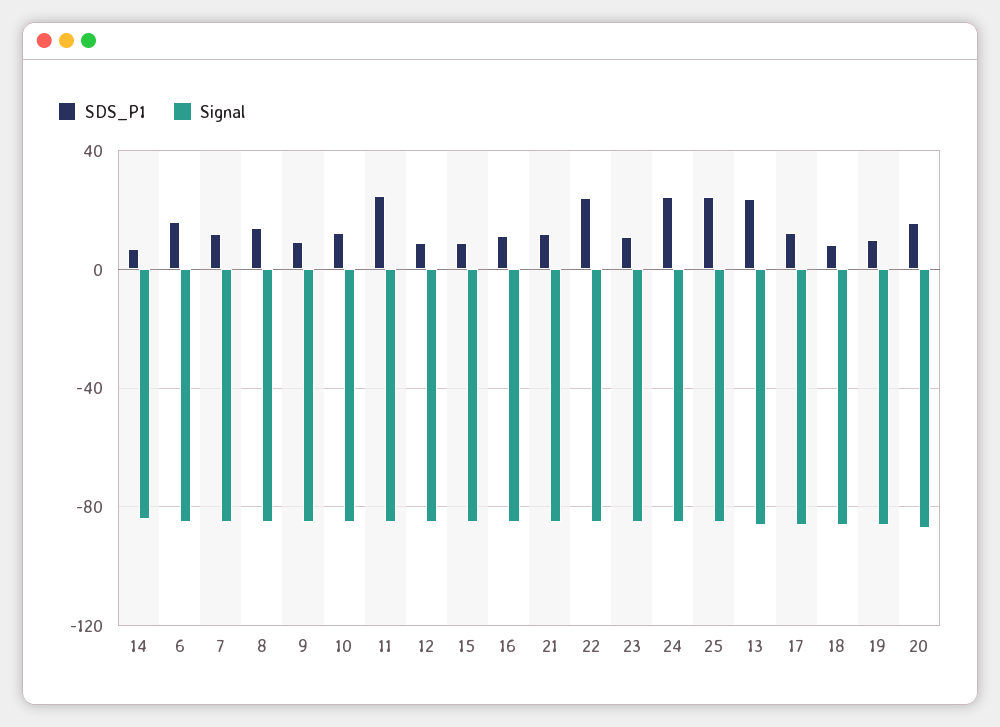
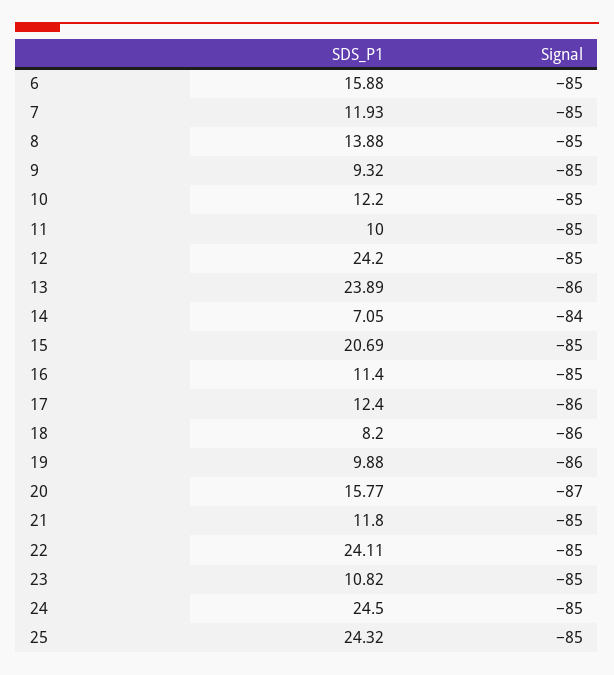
SDS_P1, 11: 25 -> 10
SDS_P1, 12: 10 -> 24.2
SDS_P1, 15: 10 -> 20.69

